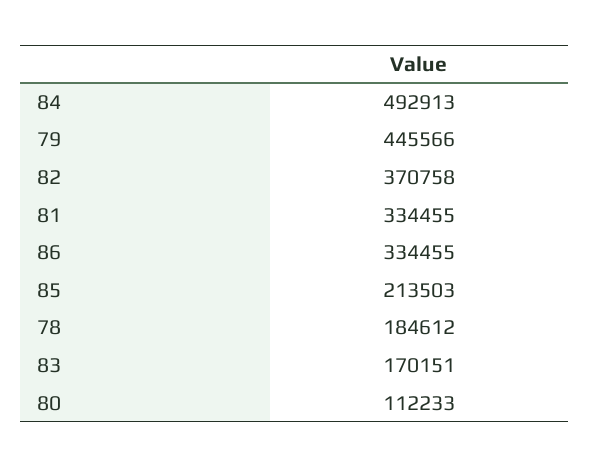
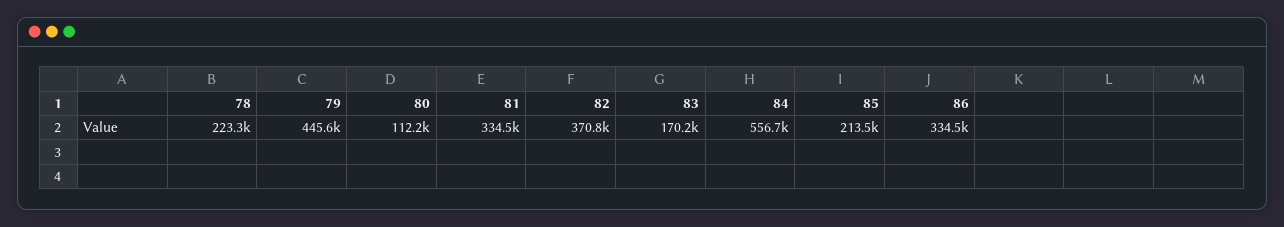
84: 492913 -> 556700
78: 184612 -> 223300

